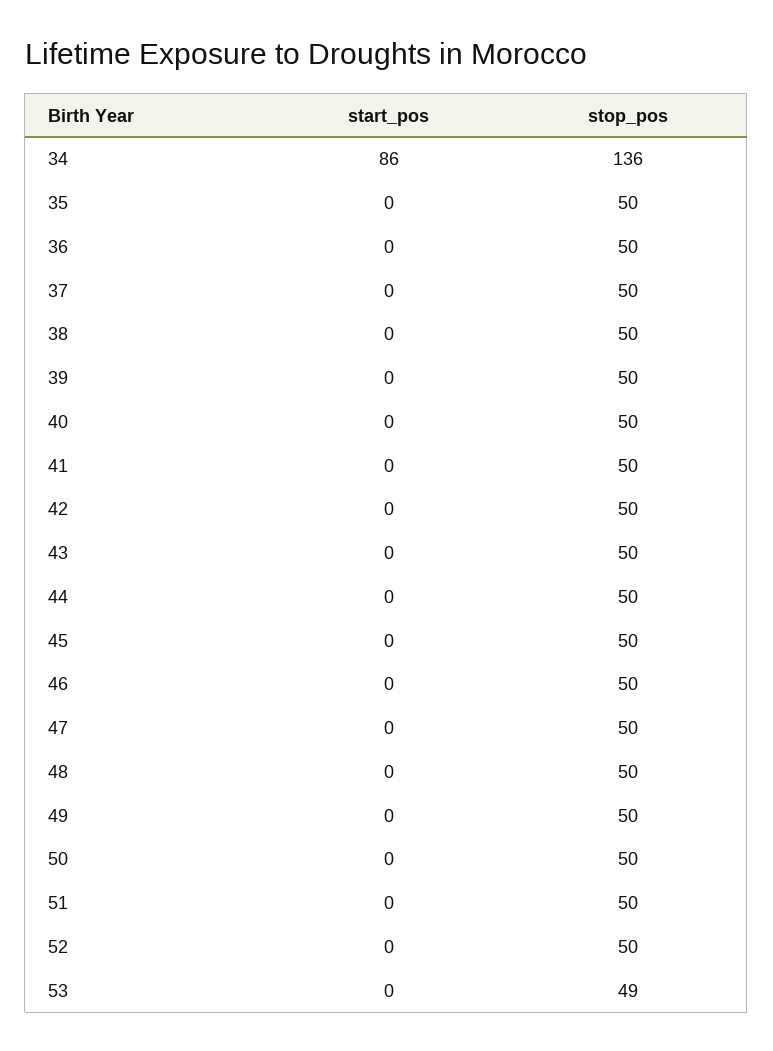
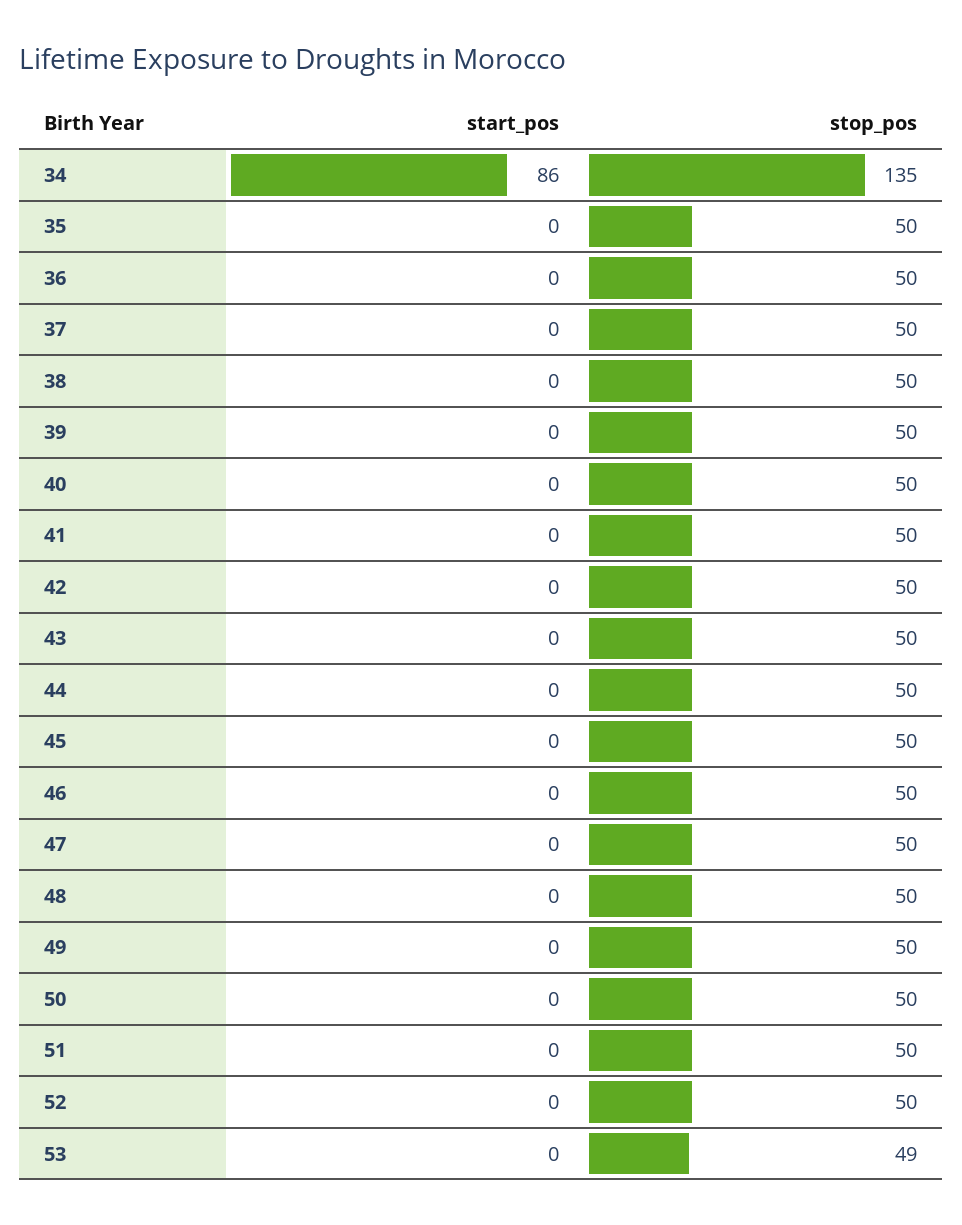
stop_pos, 34: 136 -> 135

